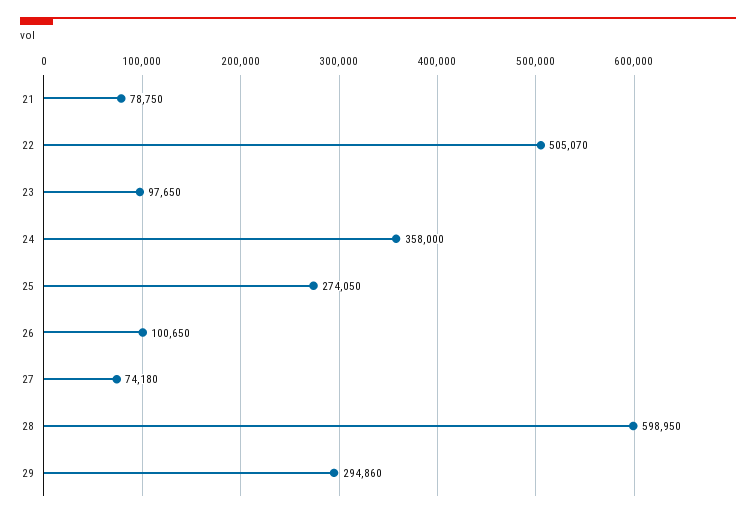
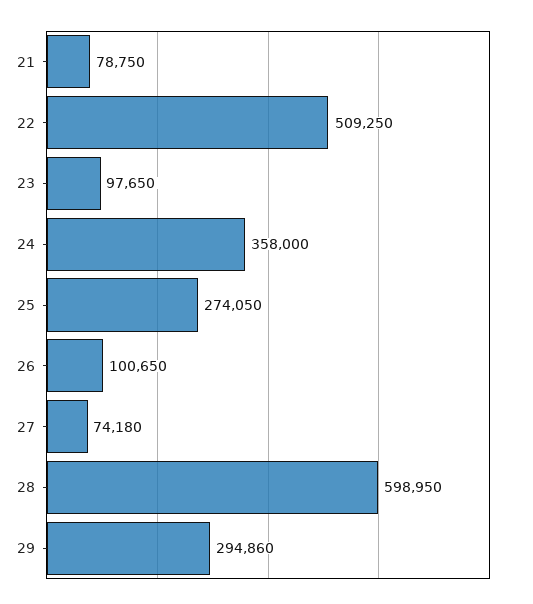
22: 505070 -> 509250

